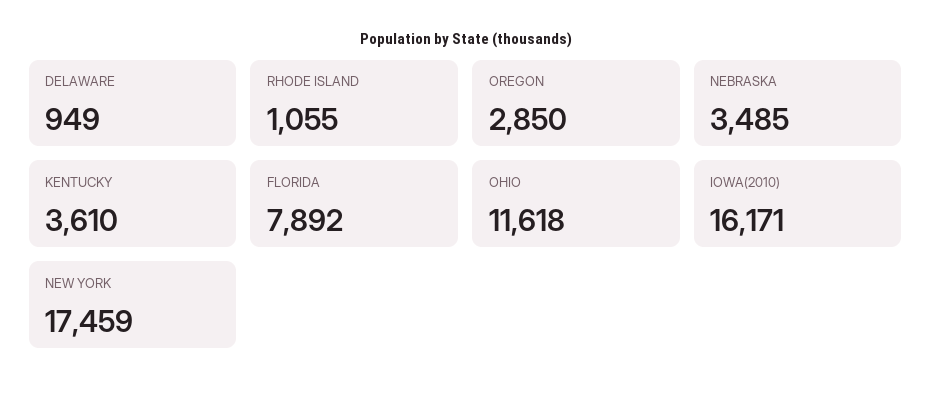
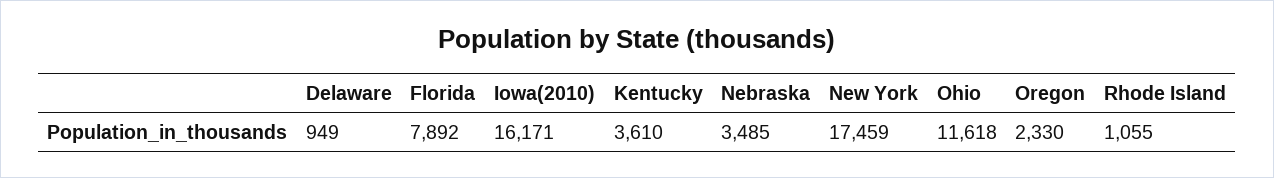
OREGON: 2850 -> 2330

